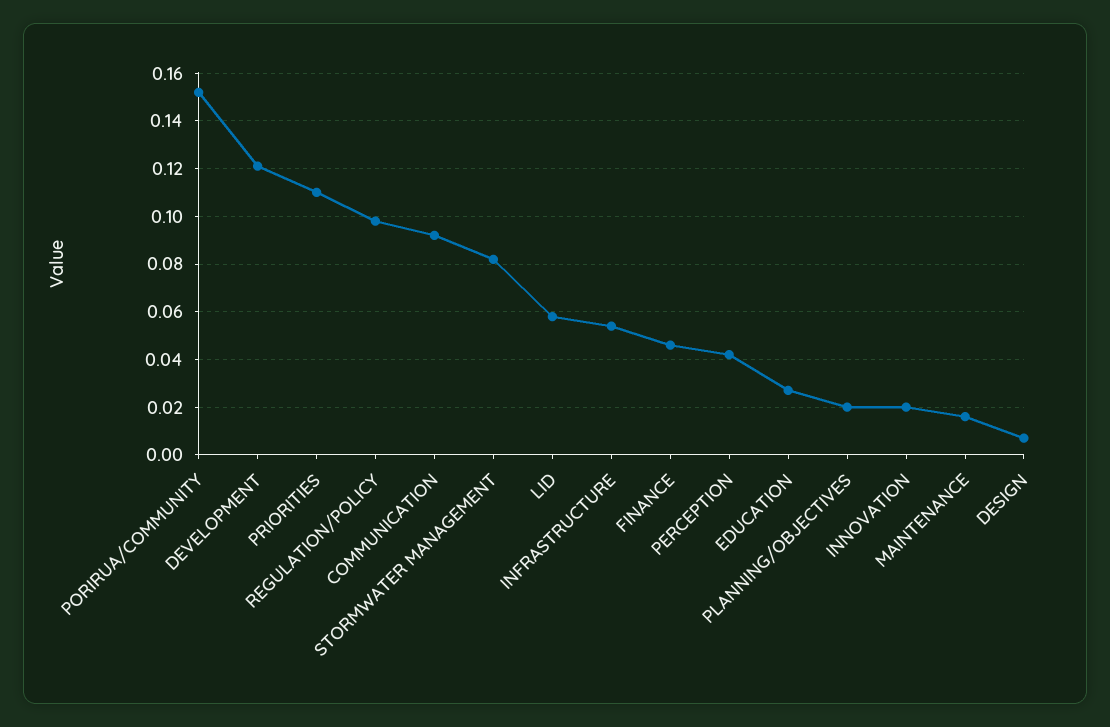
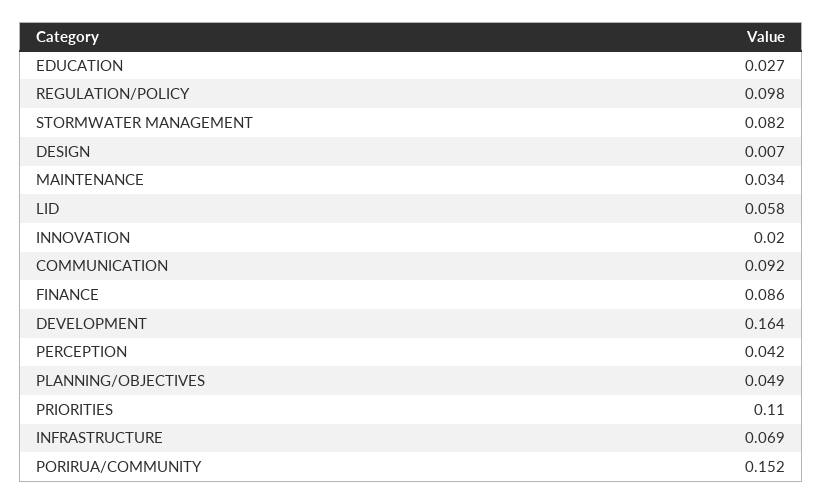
DEVELOPMENT: 0.12 -> 0.164
INFRASTRUCTURE: 0.055 -> 0.069
FINANCE: 0.045 -> 0.086
PLANNING/OBJECTIVES: 0.02 -> 0.049
MAINTENANCE: 0.015 -> 0.034

